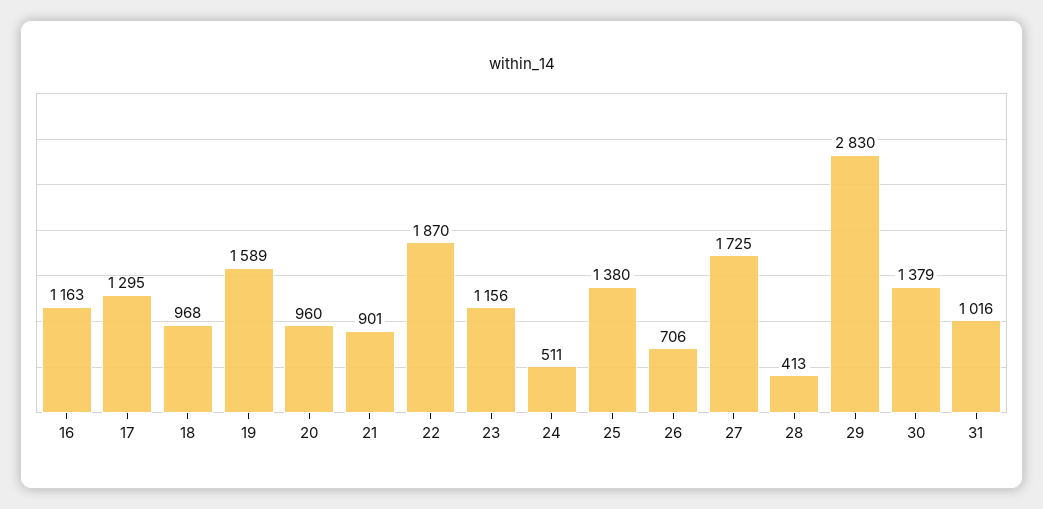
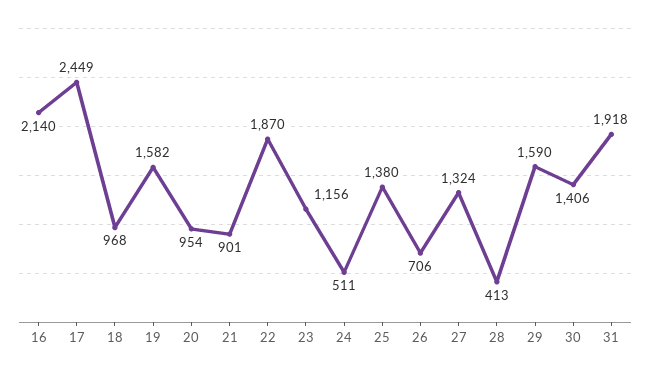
16: 1163 -> 2140
17: 1295 -> 2449
19: 1589 -> 1582
20: 960 -> 954
27: 1725 -> 1324
29: 2830 -> 1590
30: 1379 -> 1406
31: 1016 -> 1918

